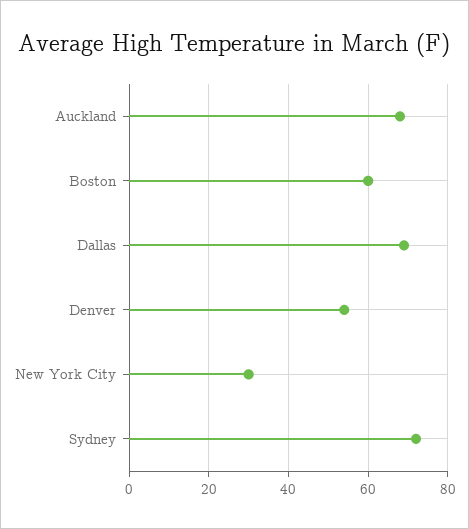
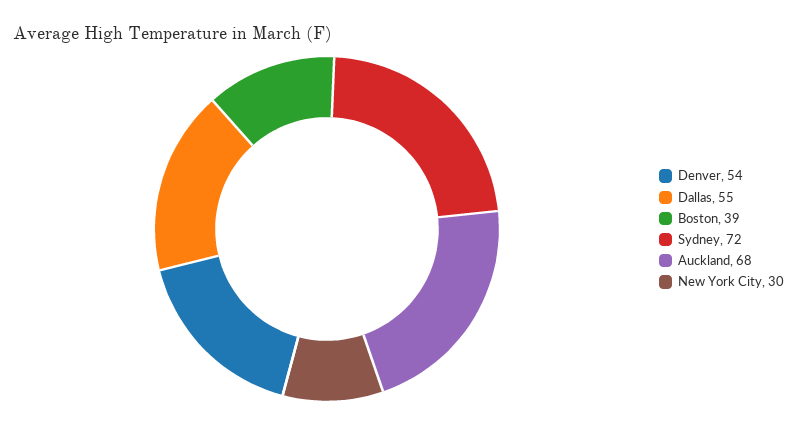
Boston: 60 -> 39
Dallas: 70 -> 55

